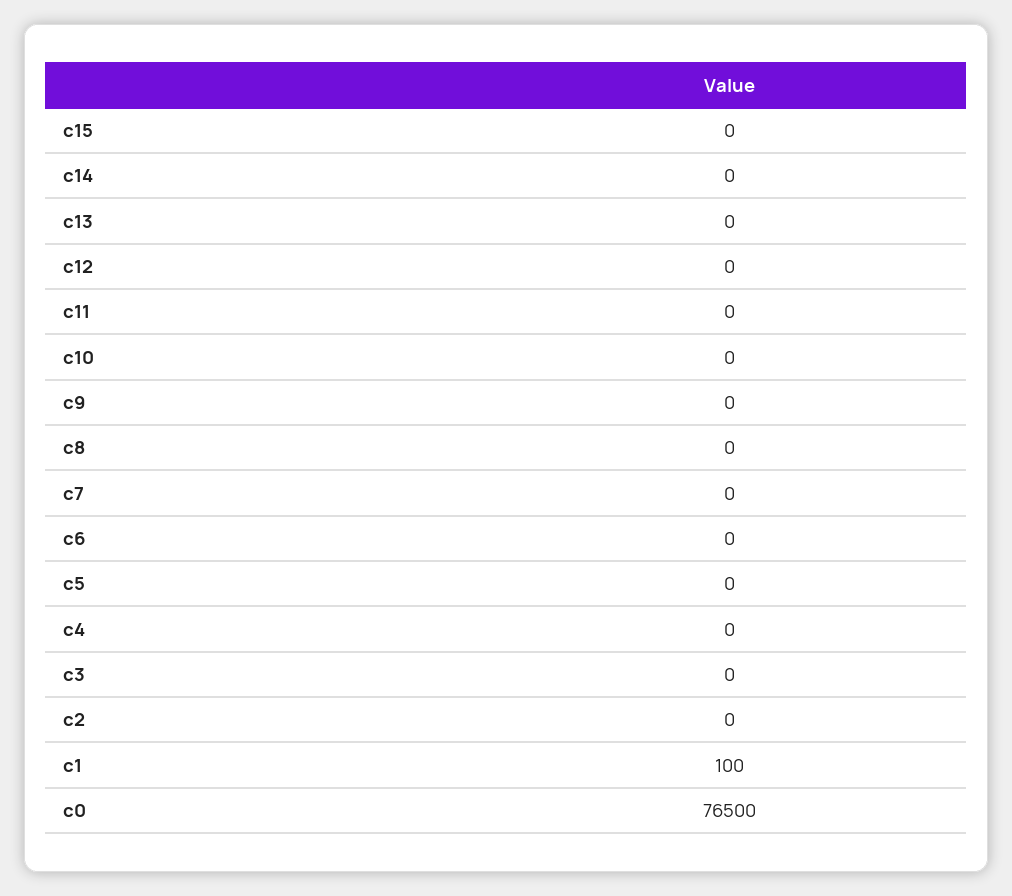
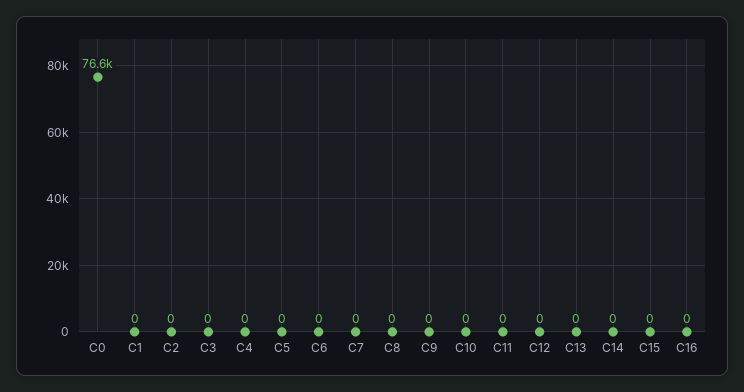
c1: 100 -> 0
c0: 76500 -> 76600
C16: none -> 0

